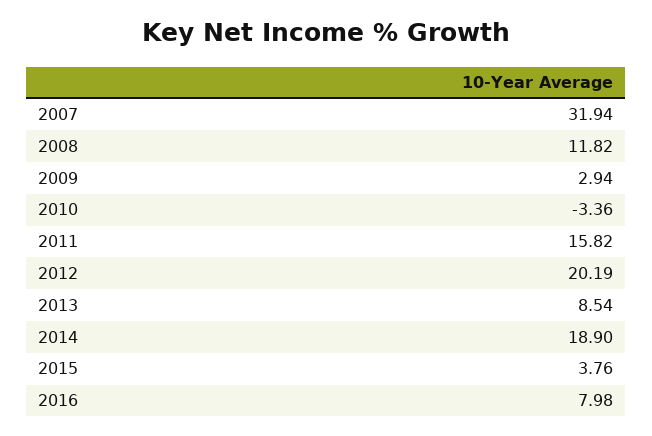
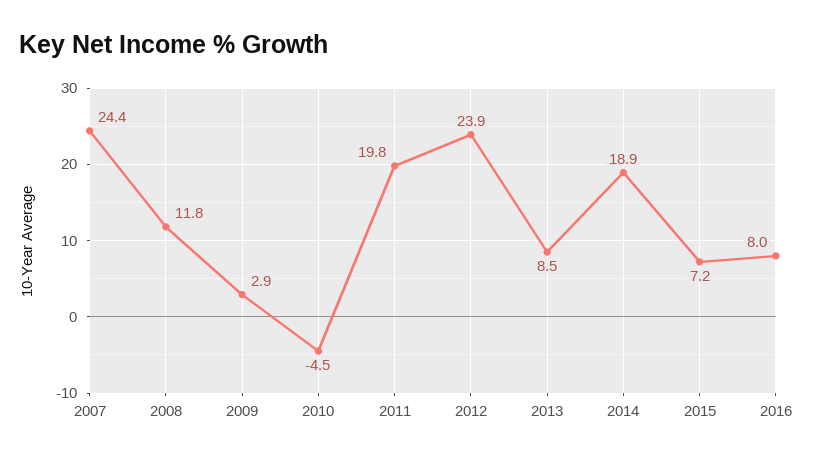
2007: 31.94 -> 24.4
2010: -3.36 -> -4.5
2011: 15.82 -> 19.8
2012: 20.19 -> 23.9
2015: 3.76 -> 7.2

